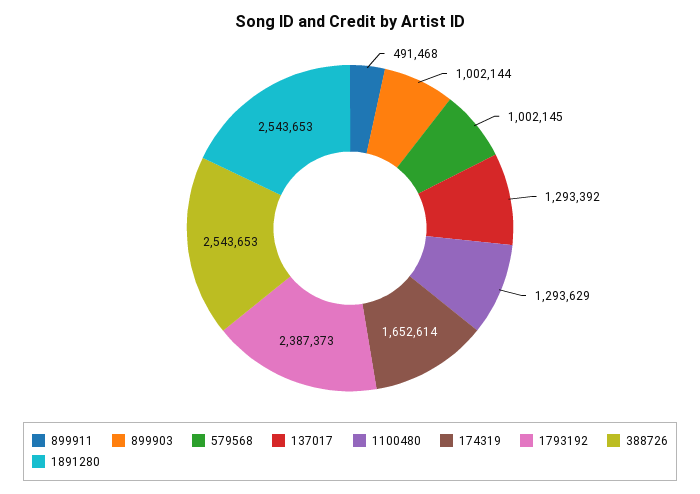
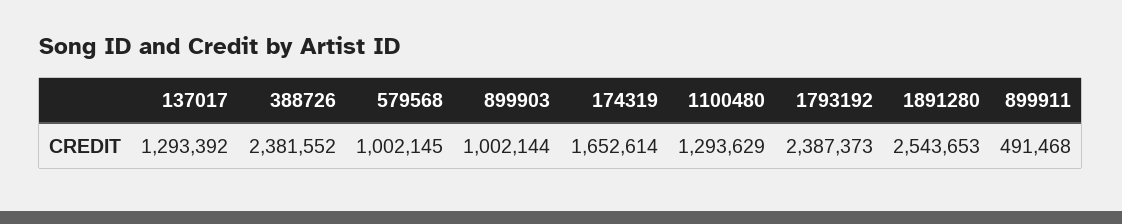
388726: 2543653 -> 2381552

